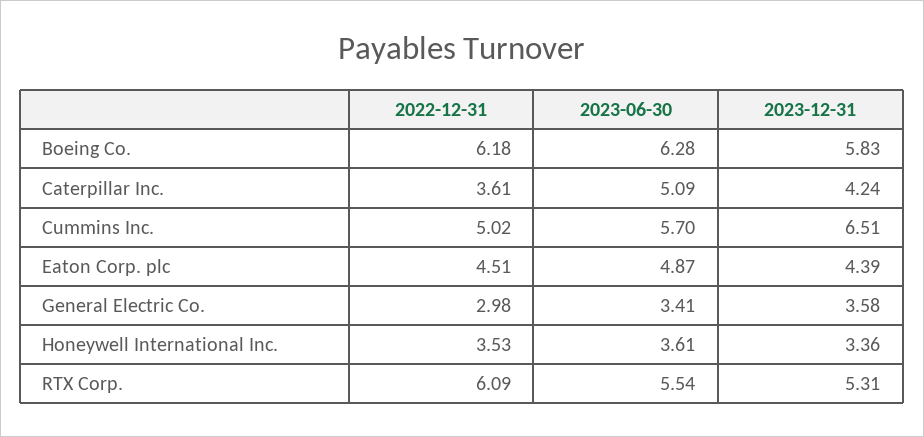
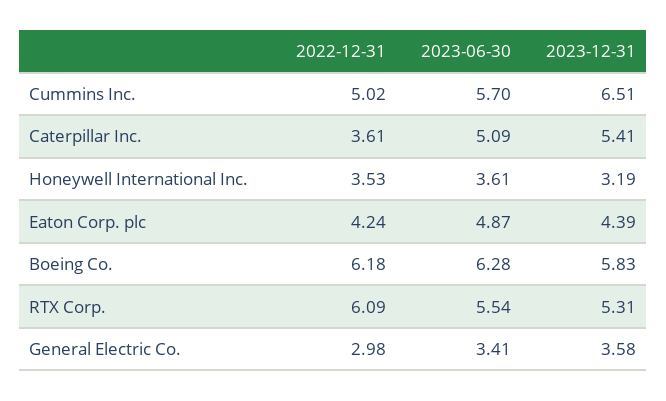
2023-12-31, Caterpillar Inc.: 4.24 -> 5.41
2022-12-31, Eaton Corp. plc: 4.51 -> 4.24
2023-12-31, Honeywell International Inc.: 3.36 -> 3.19

